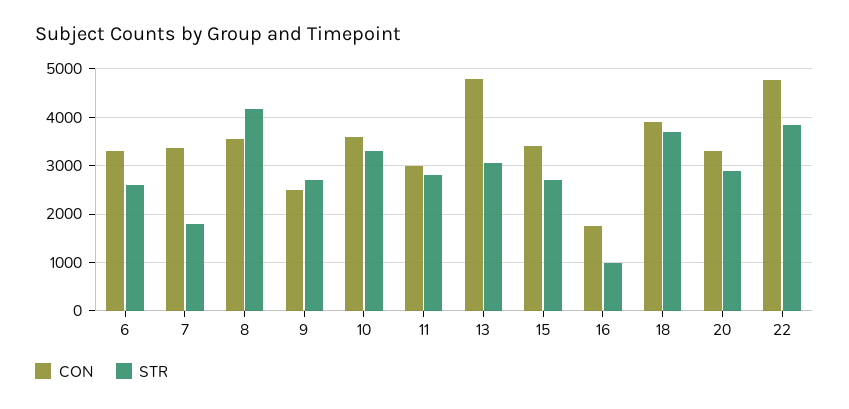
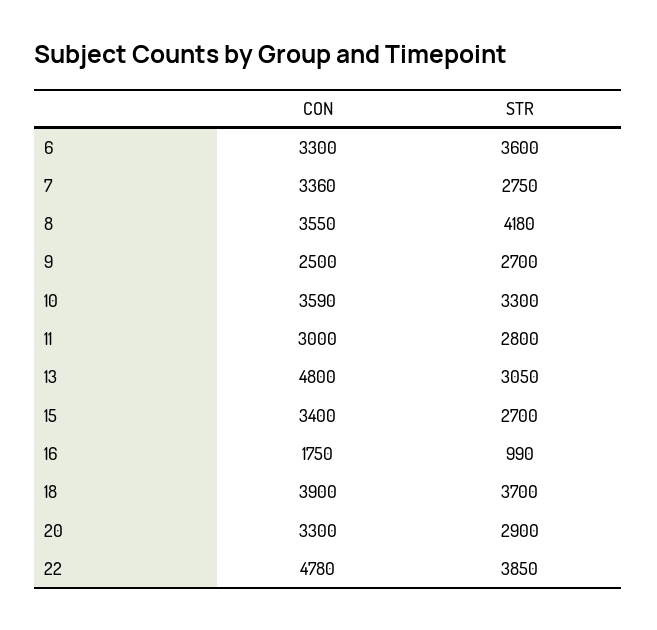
STR, 6: 2600 -> 3600
STR, 7: 1800 -> 2750

